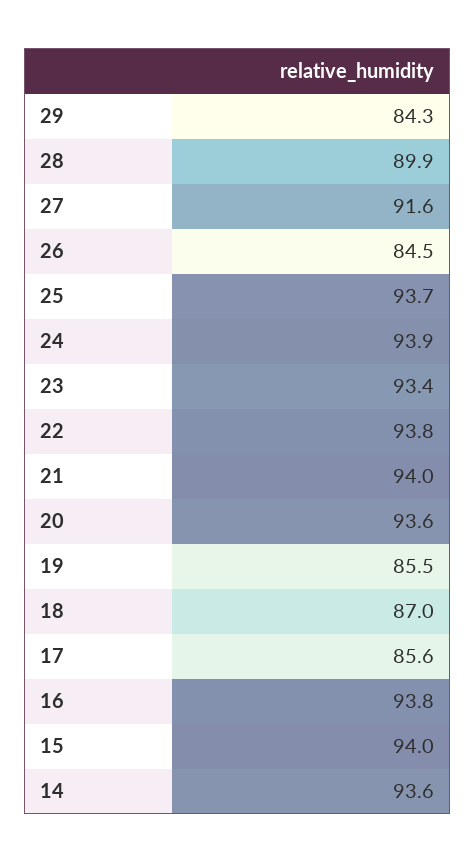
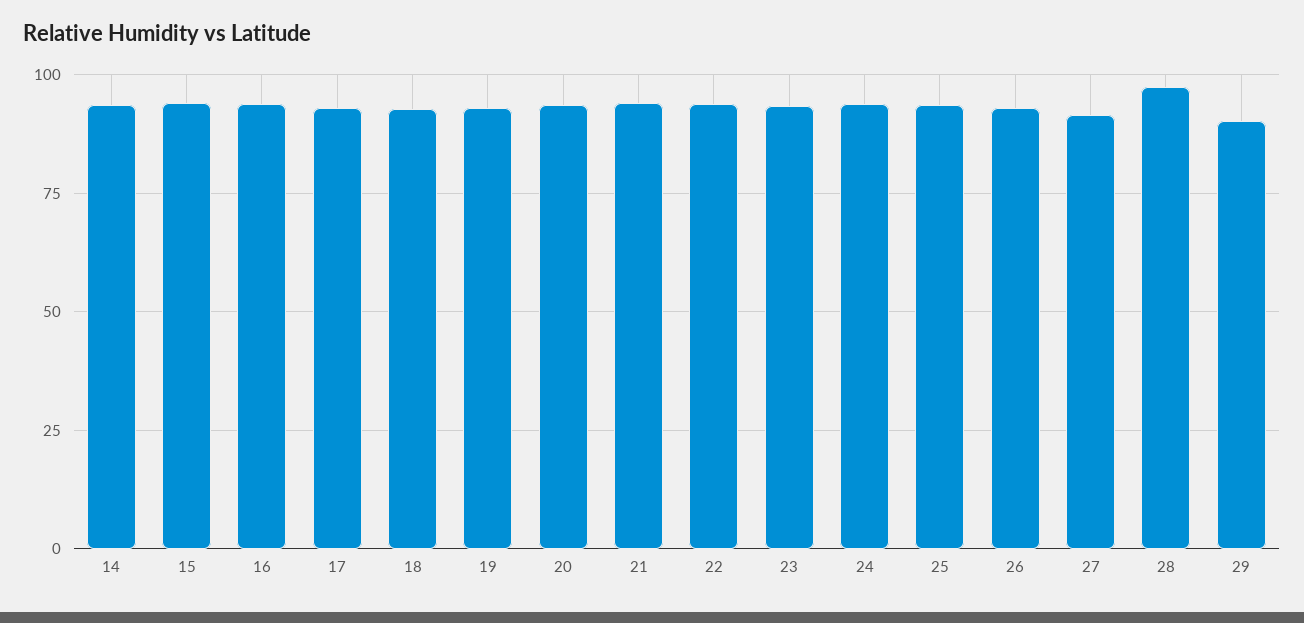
29: 84.3 -> 90
28: 89.9 -> 97.5
26: 84.5 -> 92.5
19: 85.5 -> 92.5
18: 87 -> 92.5
17: 85.6 -> 92.5

